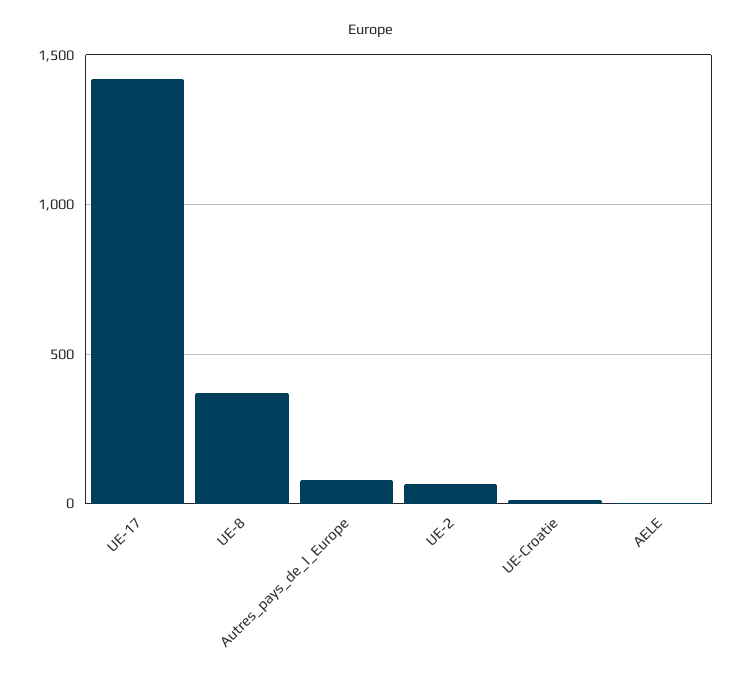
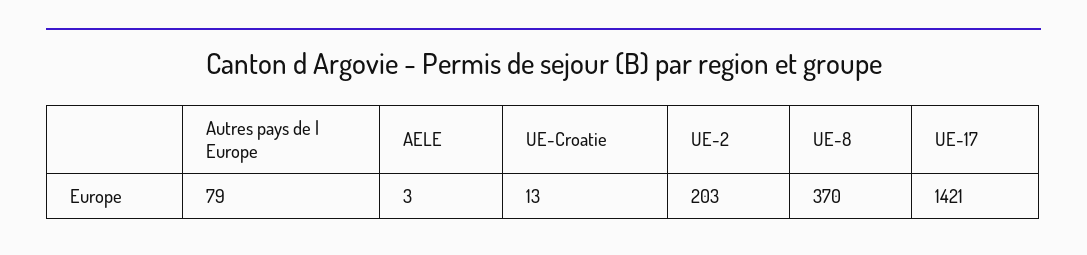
UE-2: 50 -> 203

